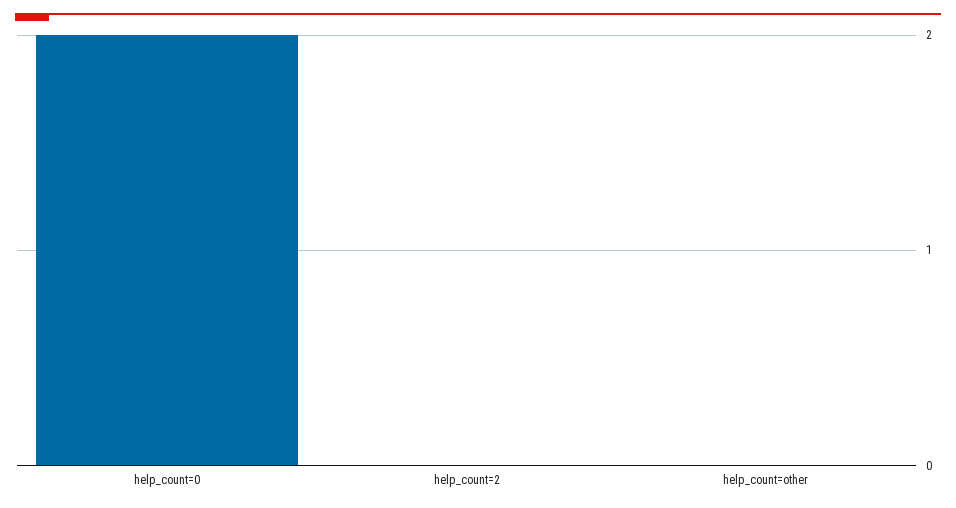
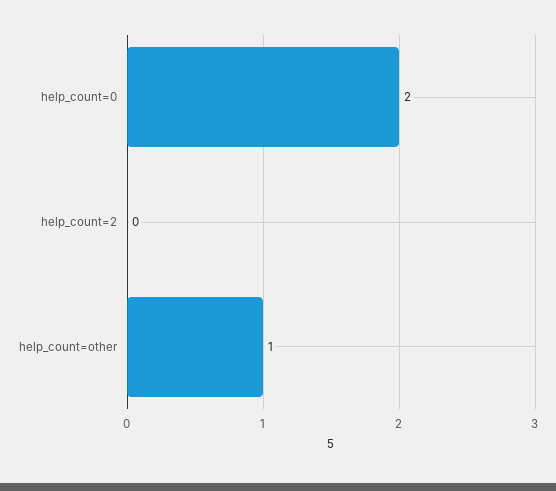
help_count=other: 0 -> 1

